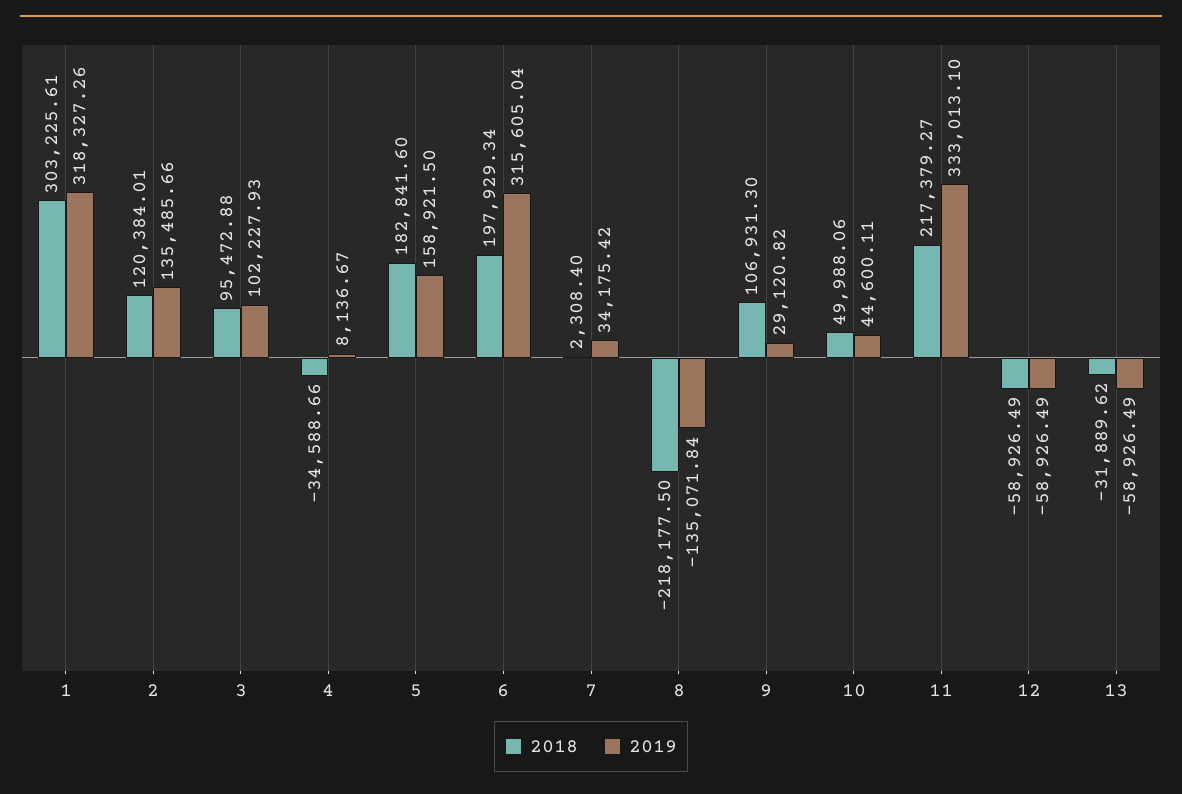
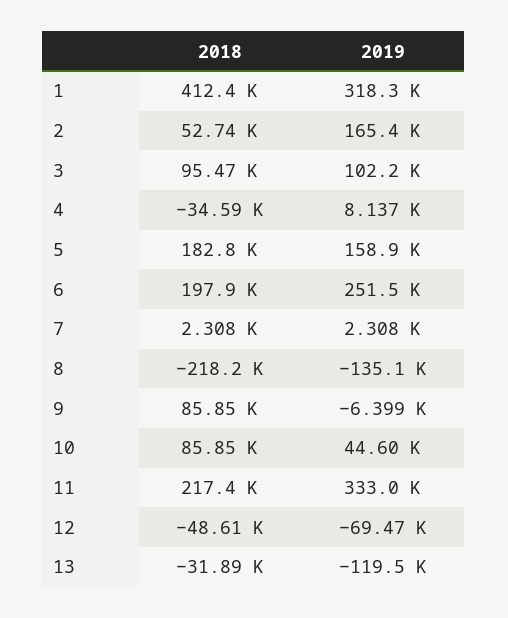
2018, 1: 303225.61 -> 412400
2018, 2: 120384.01 -> 52740
2019, 2: 135485.66 -> 165400
2019, 6: 315605.04 -> 251500
2019, 7: 34175.42 -> 2308
2018, 9: 106931.3 -> 85850
2019, 9: 29120.82 -> -6399
2018, 10: 49988.06 -> 85850
2018, 12: -58926.49 -> -48610
2019, 12: -58926.49 -> -69470
2019, 13: -58926.49 -> -119500

